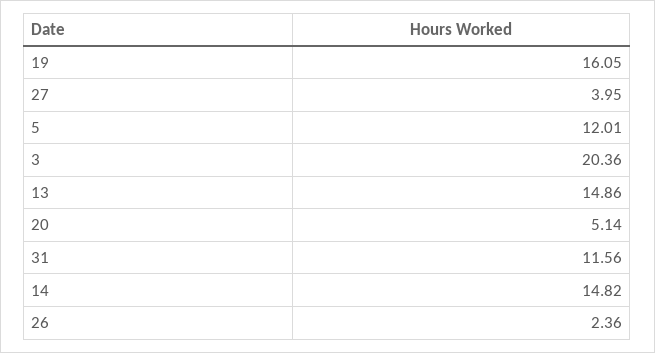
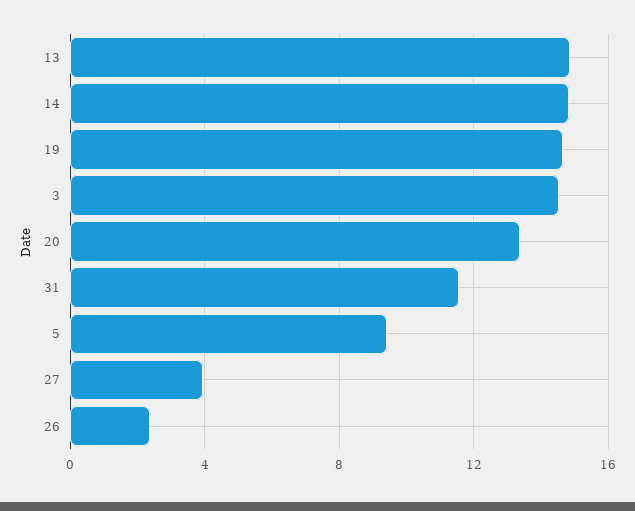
19: 16.05 -> 14.5
5: 12.01 -> 9.5
3: 20.36 -> 14.5
20: 5.14 -> 13.5

